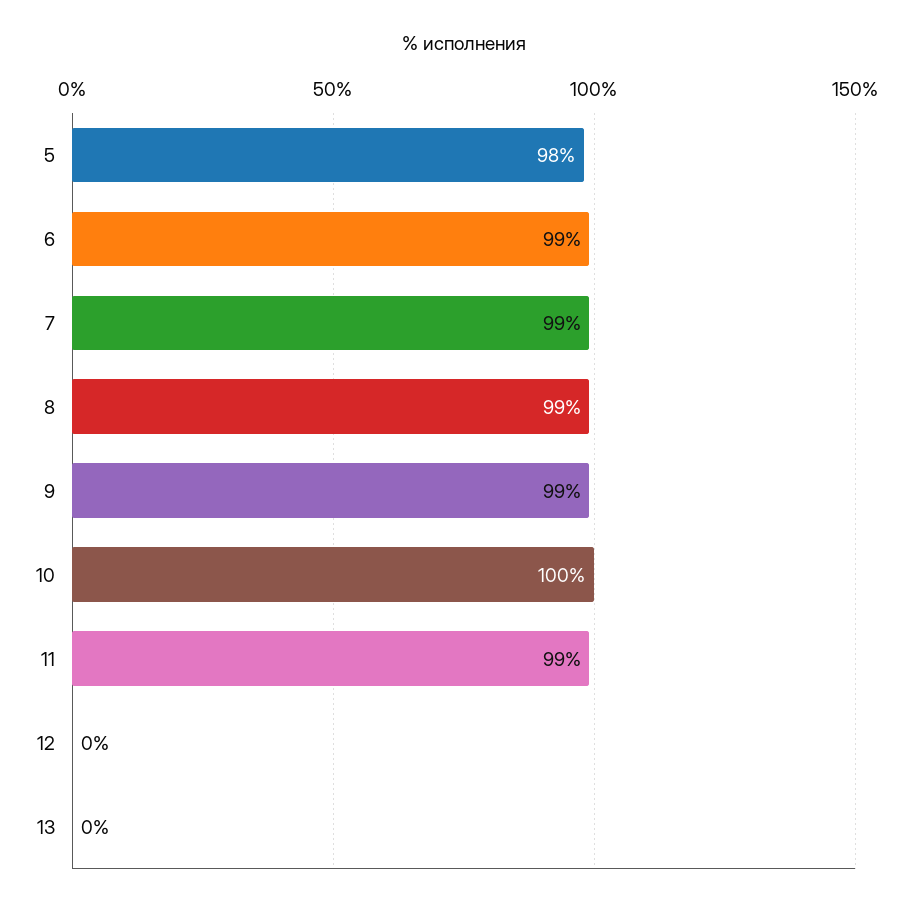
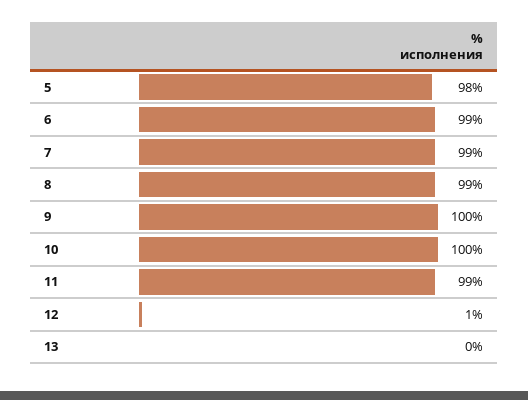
9: 99 -> 100
12: 0 -> 1

